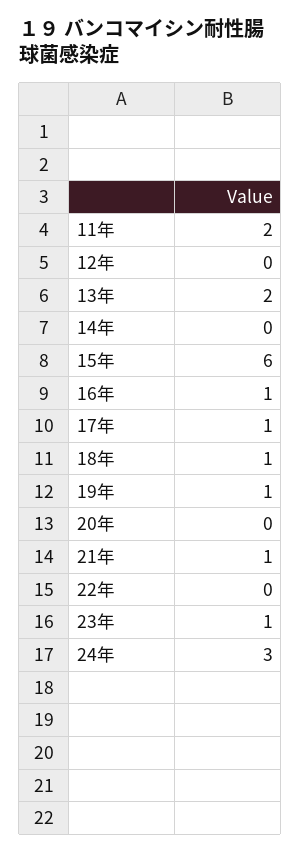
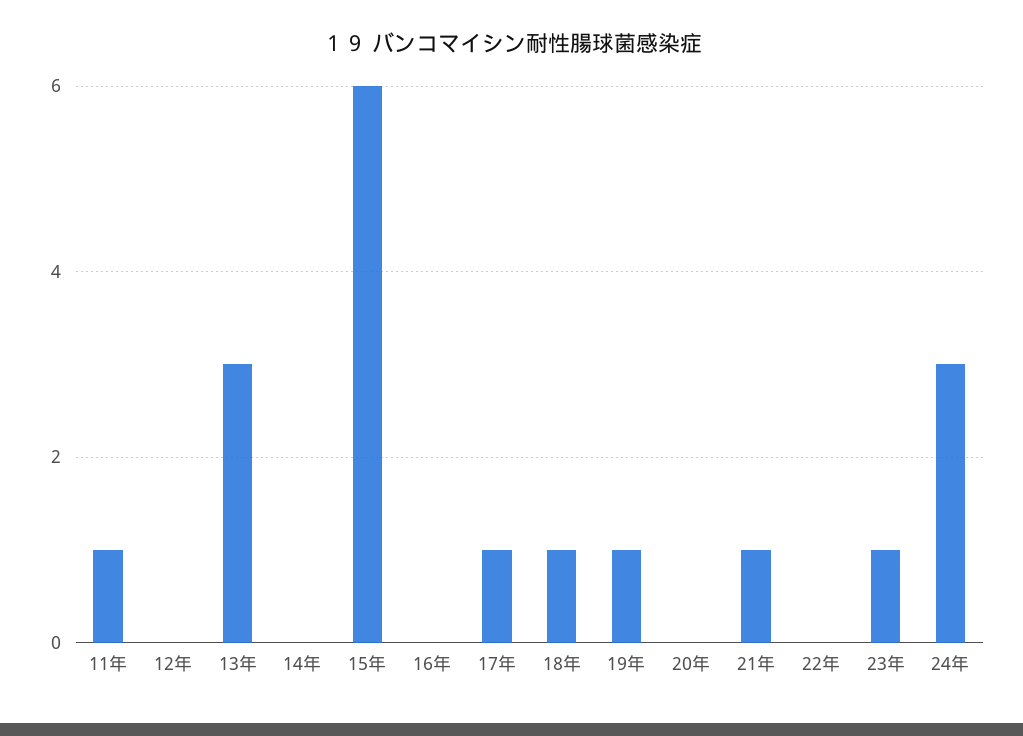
11年: 2 -> 1
13年: 2 -> 3
16年: 1 -> 0

